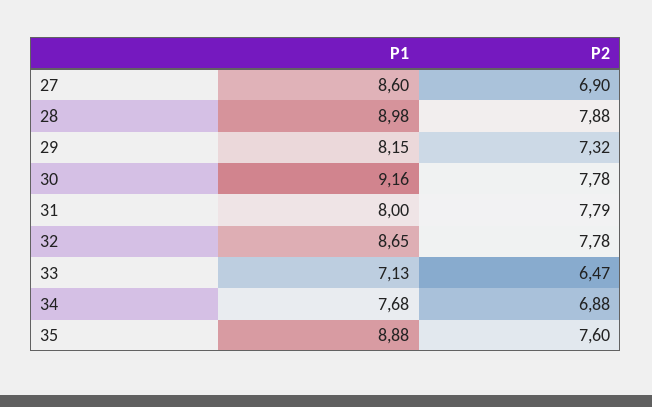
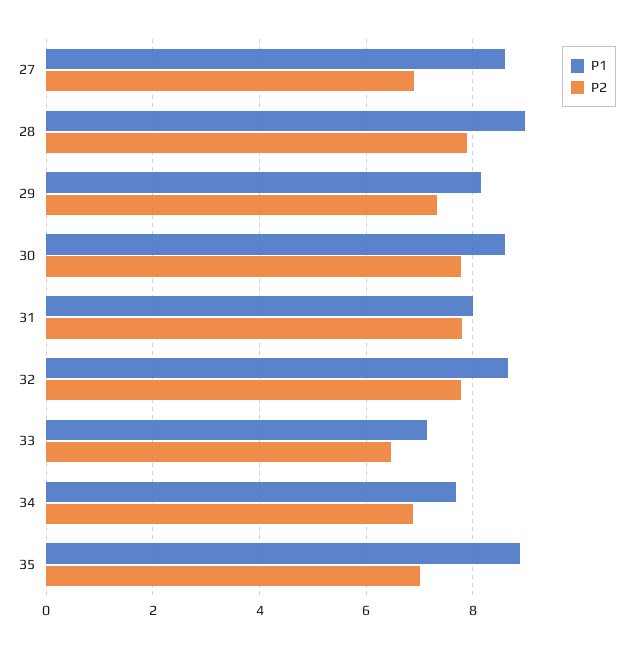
P1, 30: 9.16 -> 8.6
P2, 35: 7.6 -> 7

